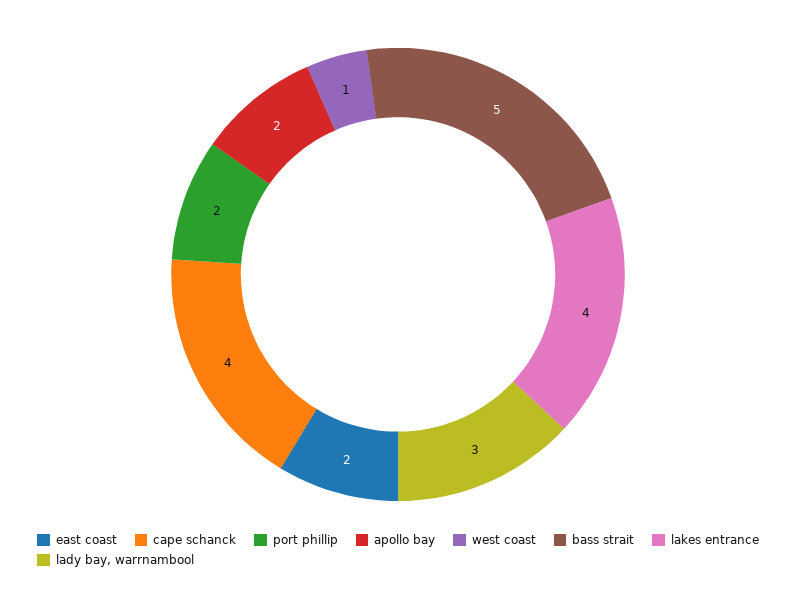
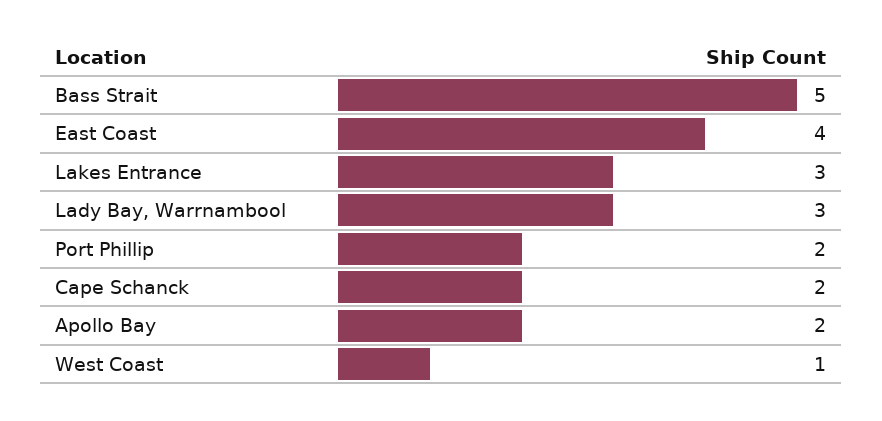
east coast: 2 -> 4
cape schanck: 4 -> 2
lakes entrance: 4 -> 3

